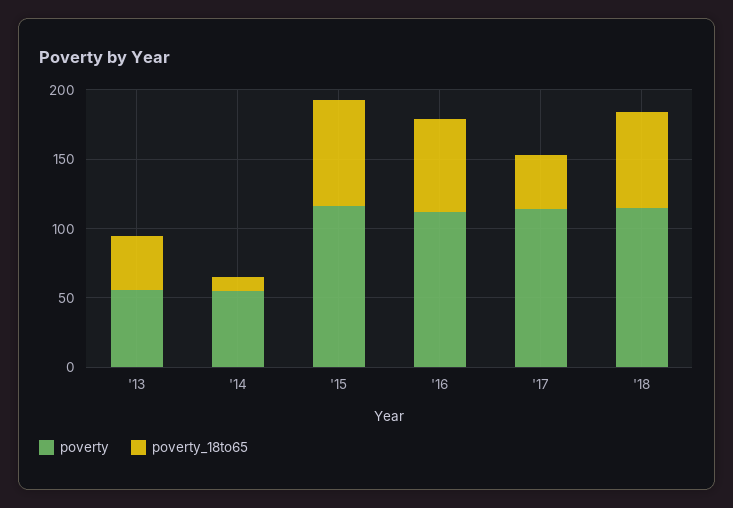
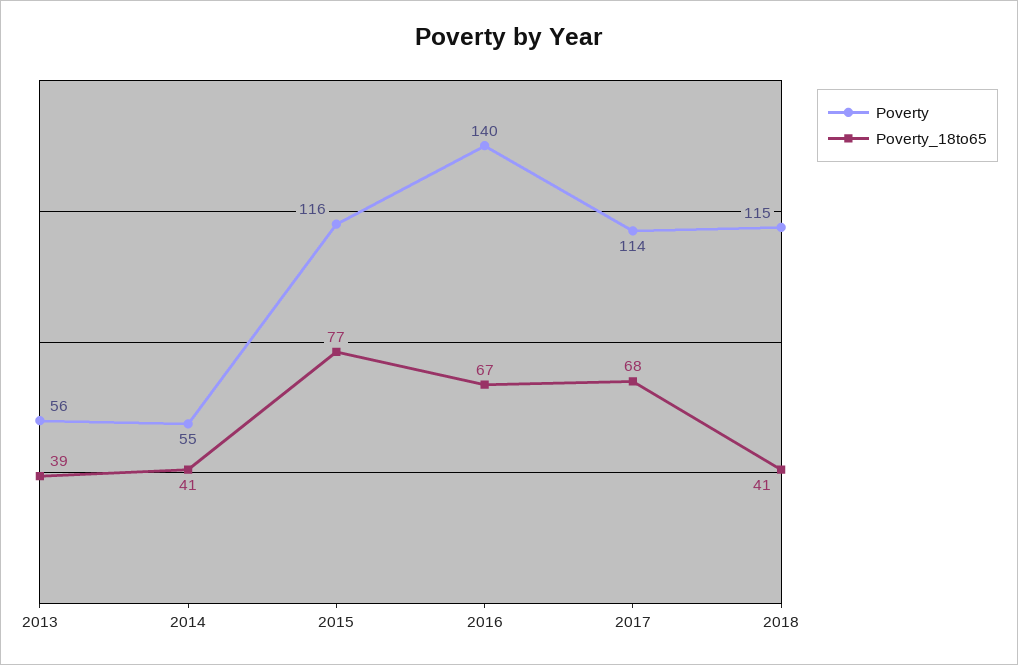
poverty_18to65, '14: 10 -> 41
poverty, '16: 110 -> 140
poverty_18to65, '17: 40 -> 68
poverty_18to65, '18: 70 -> 41

